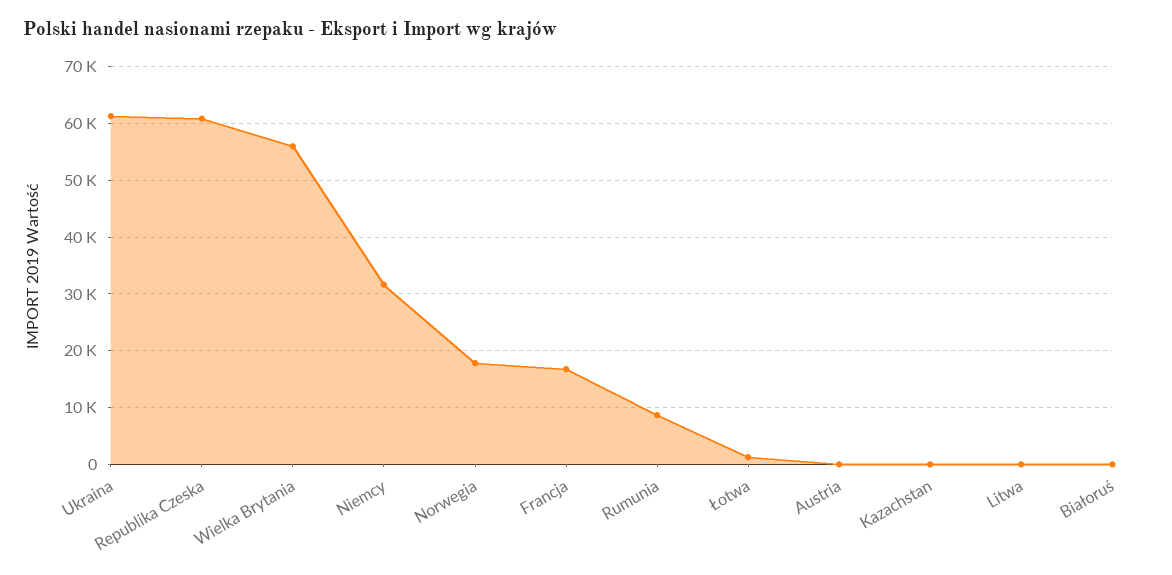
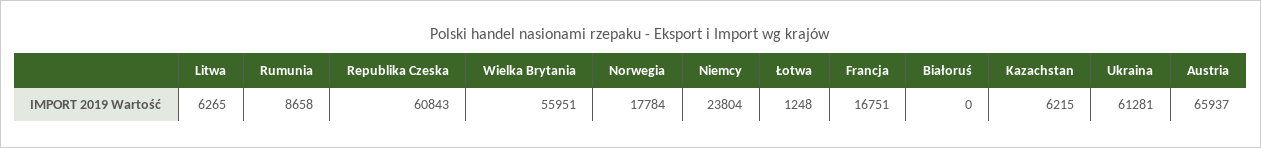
Niemcy: 32000 -> 23804
Austria: 0 -> 65937
Kazachstan: 0 -> 6215
Litwa: 0 -> 6265

